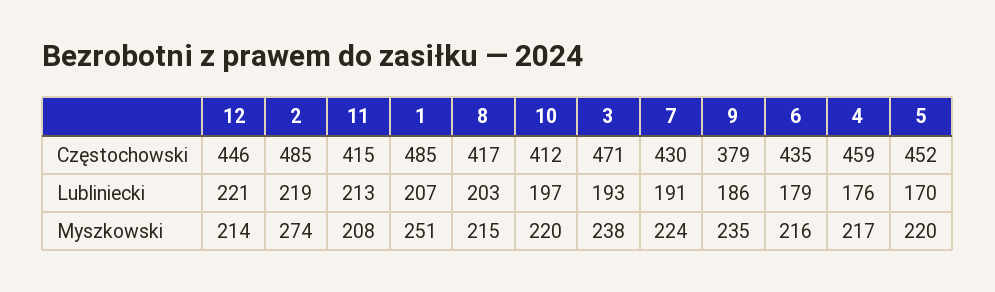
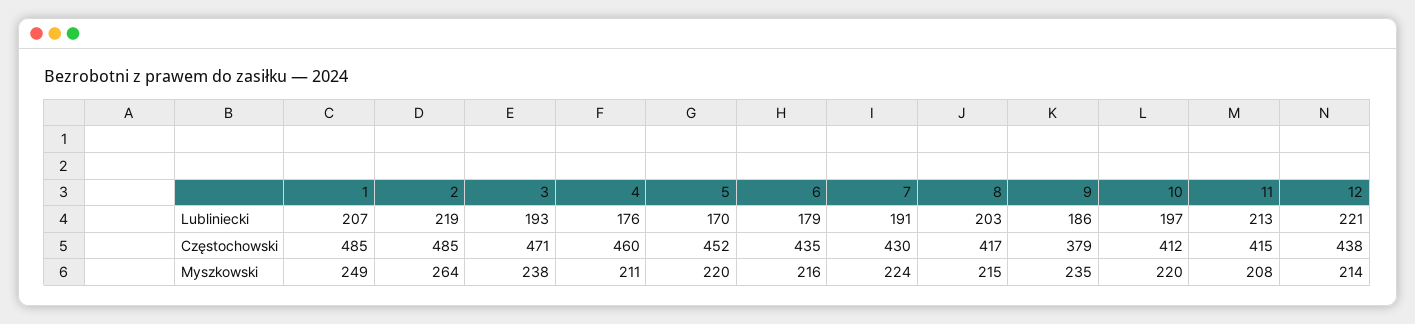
12, Częstochowski: 446 -> 438
4, Częstochowski: 459 -> 460
2, Myszkowski: 274 -> 264
1, Myszkowski: 251 -> 249
4, Myszkowski: 217 -> 211

